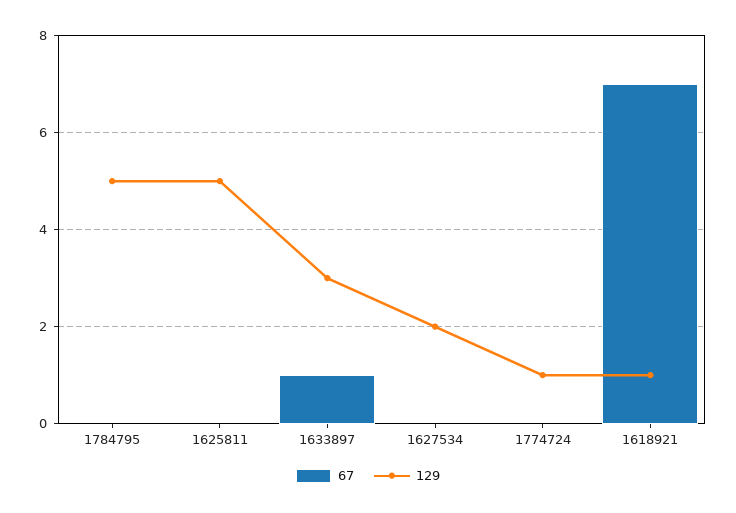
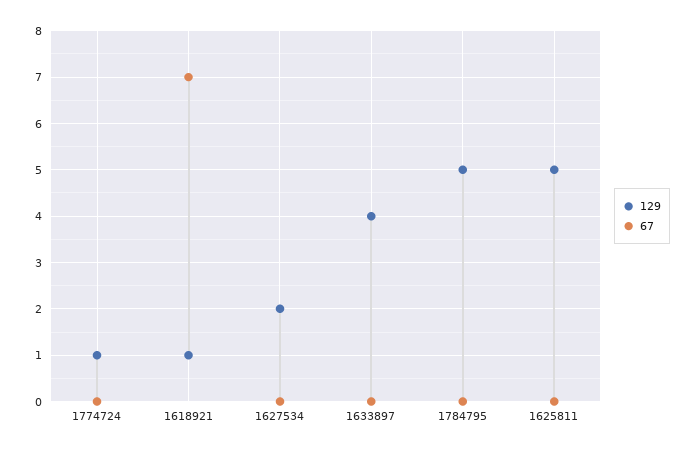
67, 1633897: 1 -> 0
129, 1633897: 3 -> 4

